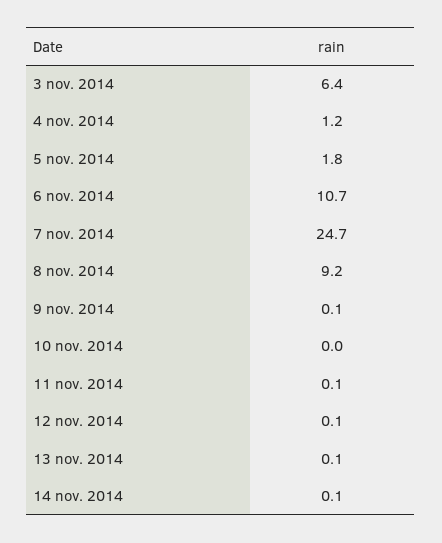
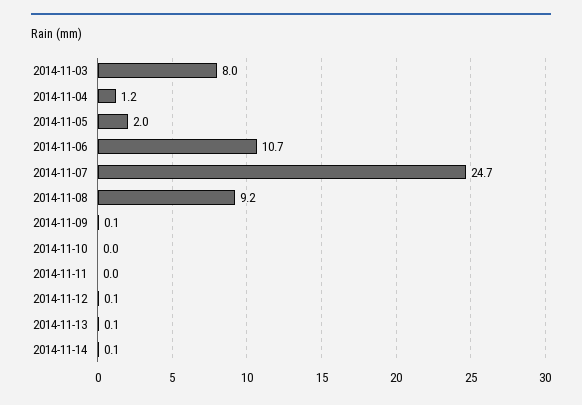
3 nov. 2014: 6.4 -> 8
5 nov. 2014: 1.8 -> 2
11 nov. 2014: 0.1 -> 0

